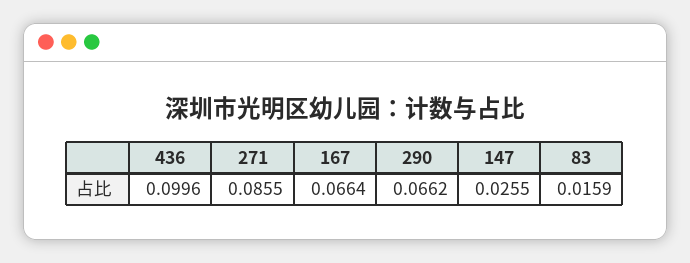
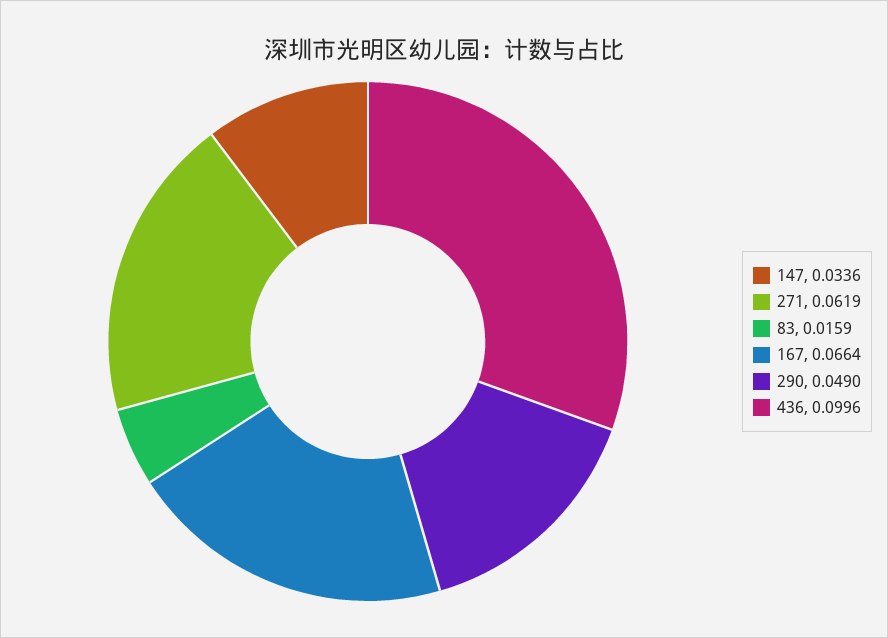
271: 0.0855 -> 0.0619
290: 0.0662 -> 0.049
147: 0.0255 -> 0.0336

